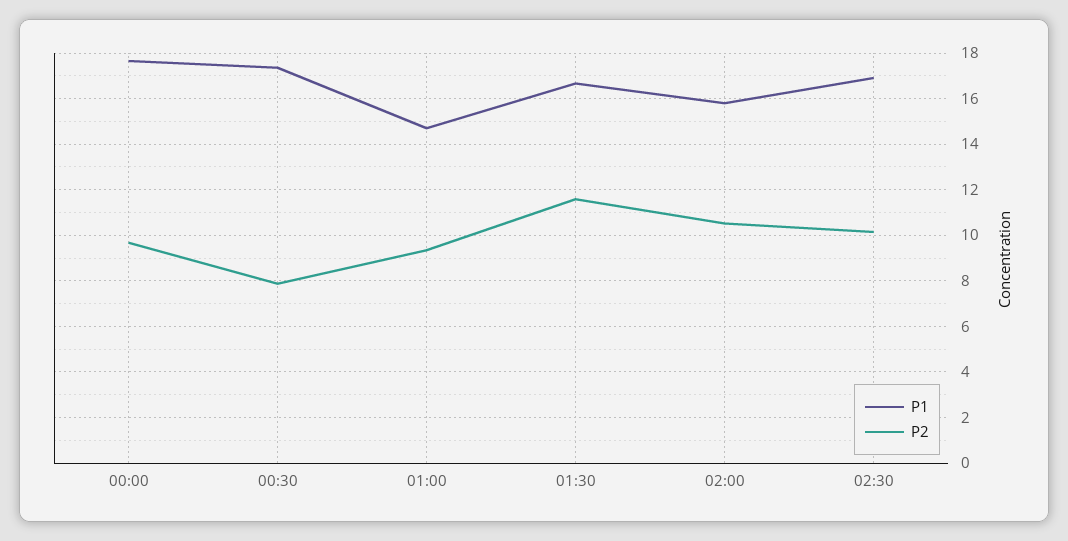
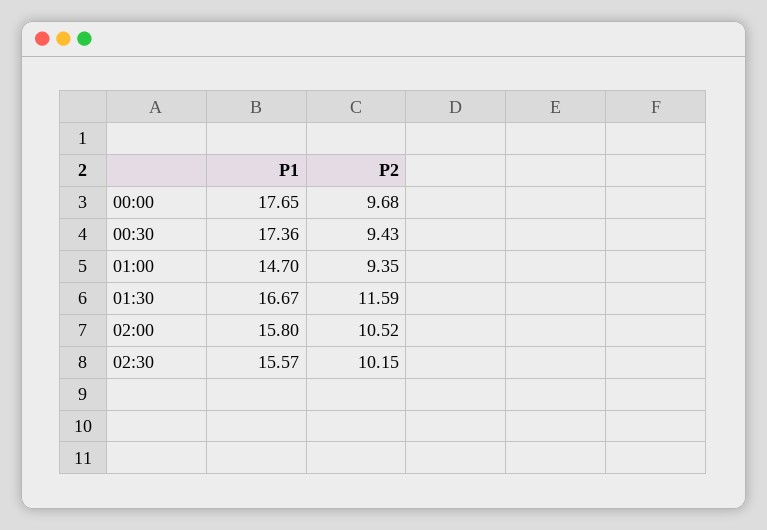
P2, 00:30: 8 -> 9.43
P1, 02:30: 17 -> 15.57

